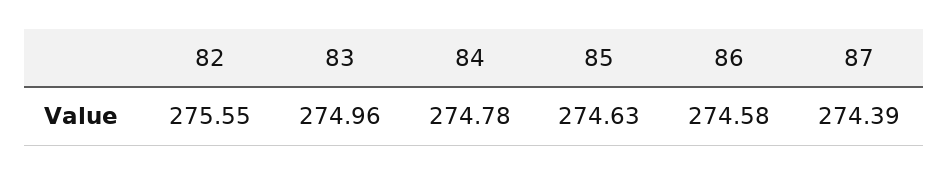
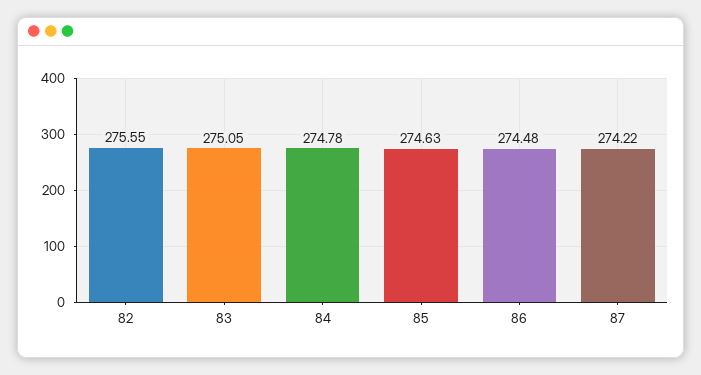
83: 274.96 -> 275.05
86: 274.58 -> 274.48
87: 274.39 -> 274.22

